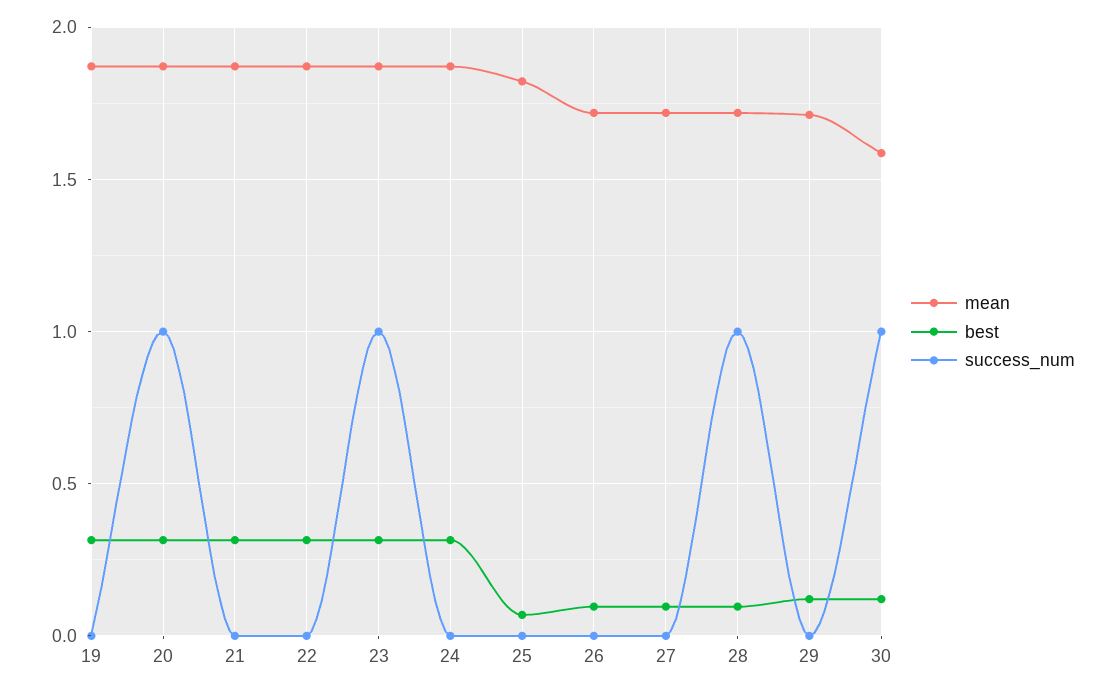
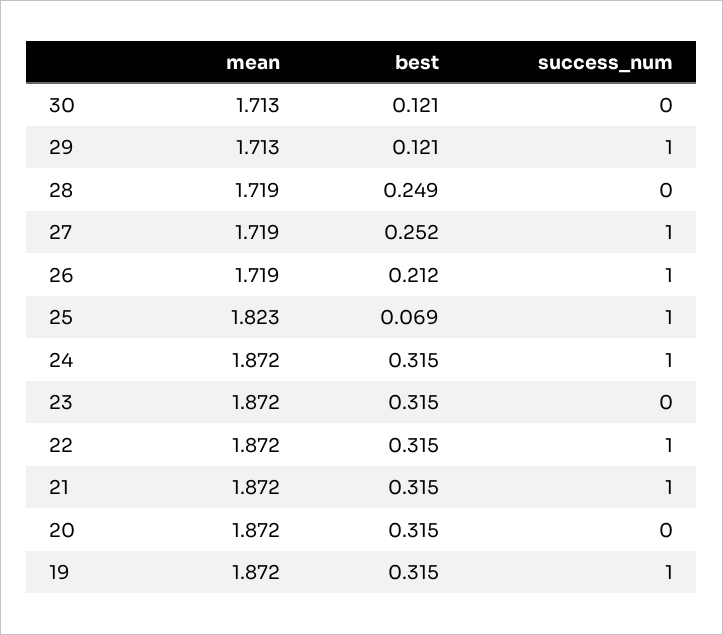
success_num, 19: 0 -> 1
success_num, 20: 1 -> 0
success_num, 21: 0 -> 1
success_num, 22: 0 -> 1
success_num, 23: 1 -> 0
success_num, 24: 0 -> 1
success_num, 25: 0 -> 1
best, 26: 0.1 -> 0.212
success_num, 26: 0 -> 1
best, 27: 0.1 -> 0.252
success_num, 27: 0 -> 1
best, 28: 0.1 -> 0.249
success_num, 28: 1 -> 0
success_num, 29: 0 -> 1
mean, 30: 1.6 -> 1.713
success_num, 30: 1 -> 0

